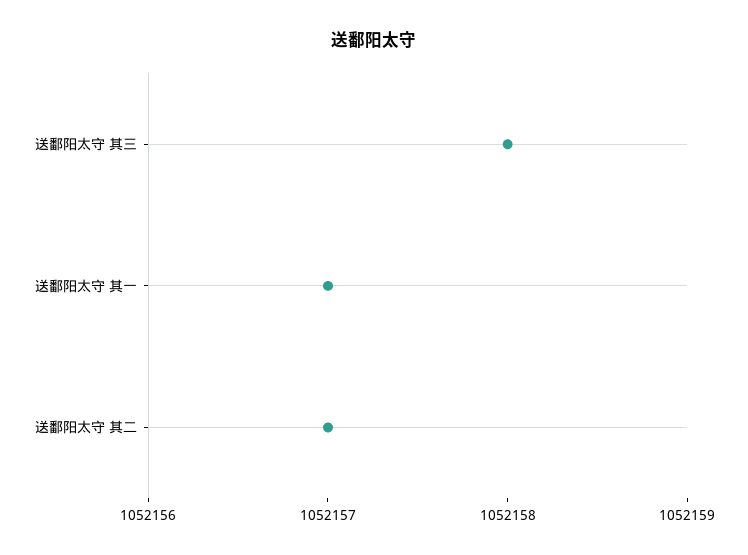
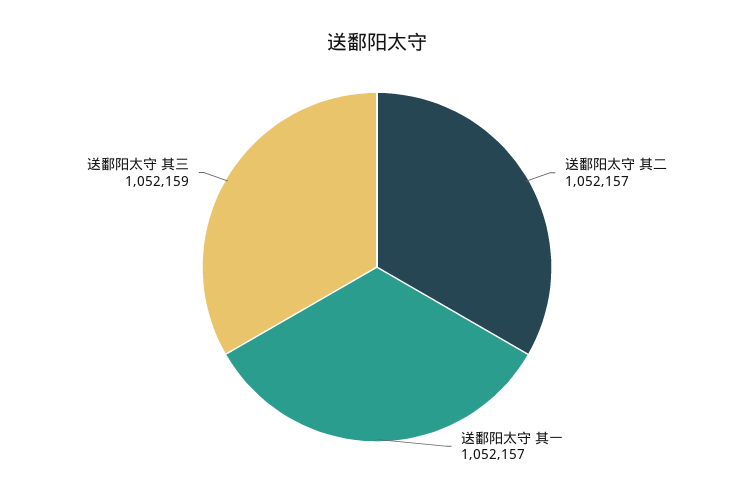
送鄱阳太守 其三: 1052158 -> 1052159

